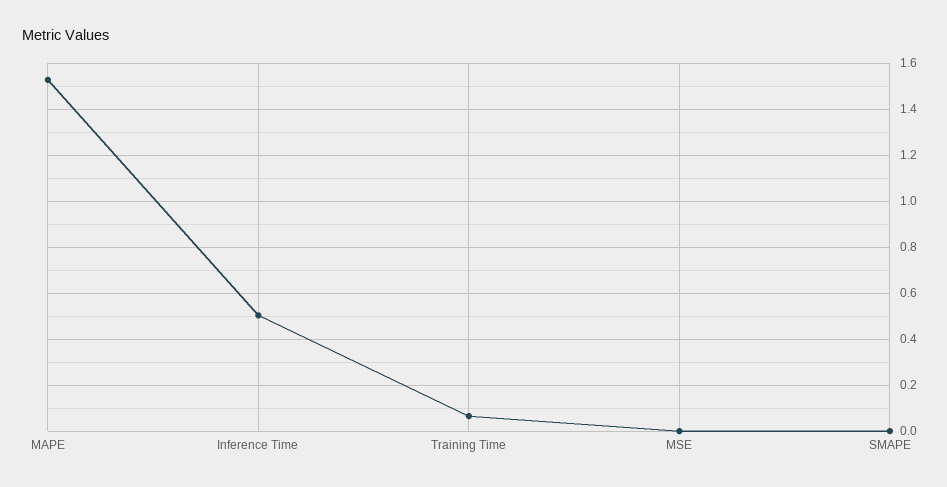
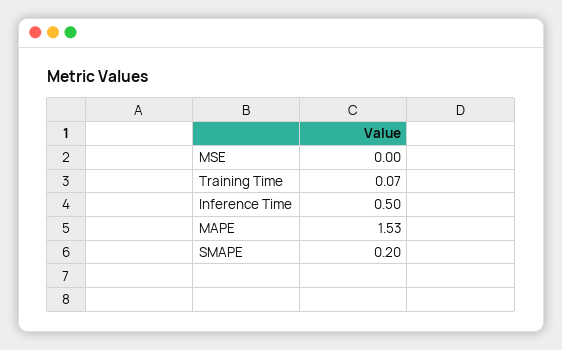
SMAPE: 0 -> 0.2

